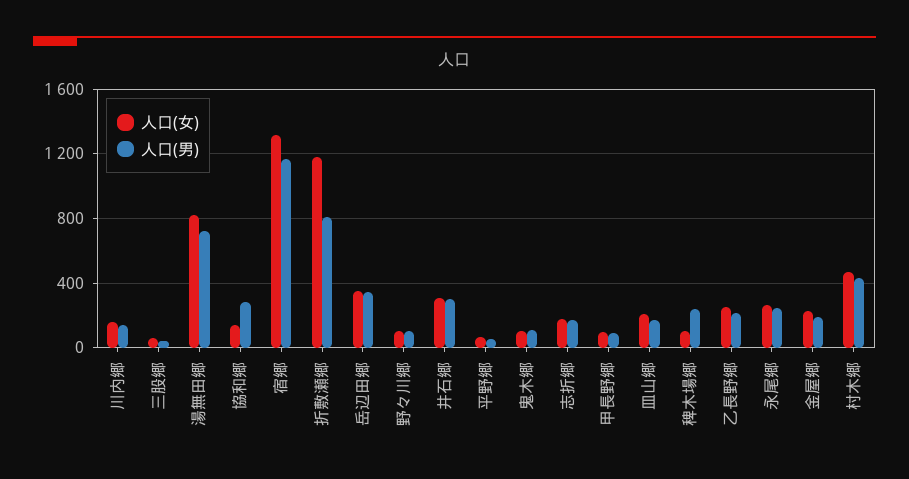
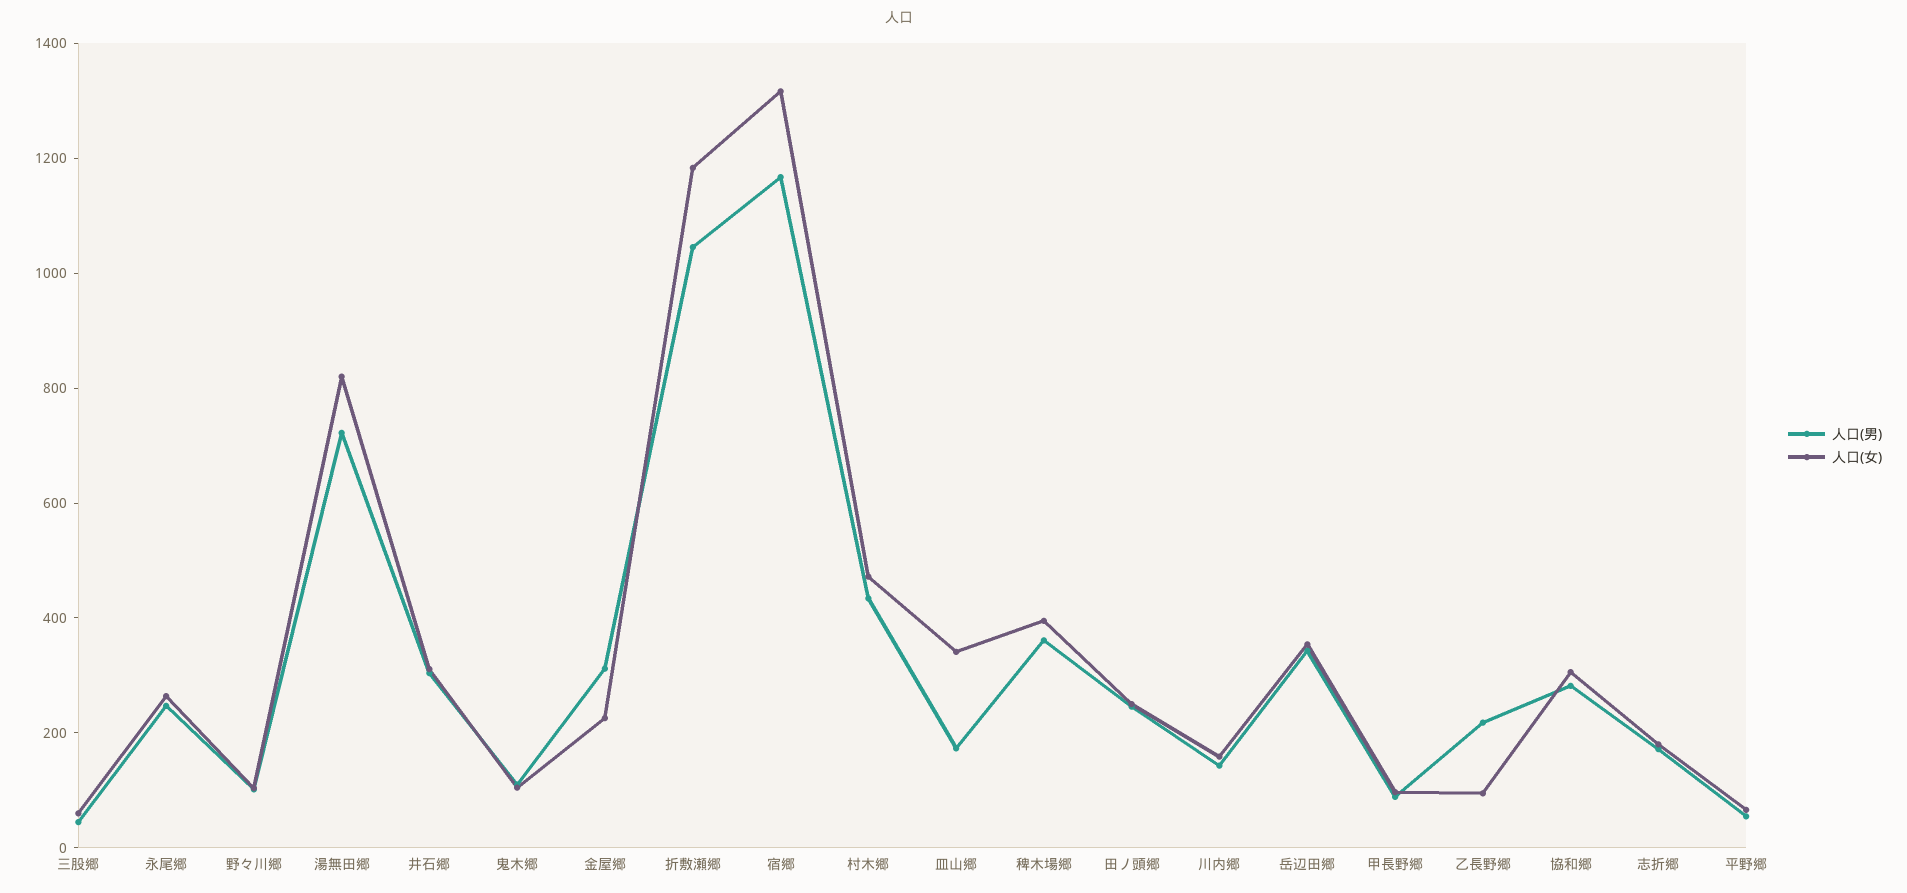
人口(女), 協和郷: 150 -> 300
人口(男), 折敷瀬郷: 800 -> 1050
人口(女), 皿山郷: 200 -> 350
人口(女), 稗木場郷: 100 -> 400
人口(男), 稗木場郷: 250 -> 350
人口(女), 乙長野郷: 250 -> 100
人口(男), 金屋郷: 200 -> 300
人口(男), 田ノ頭郷: none -> 250
人口(女), 田ノ頭郷: none -> 250

